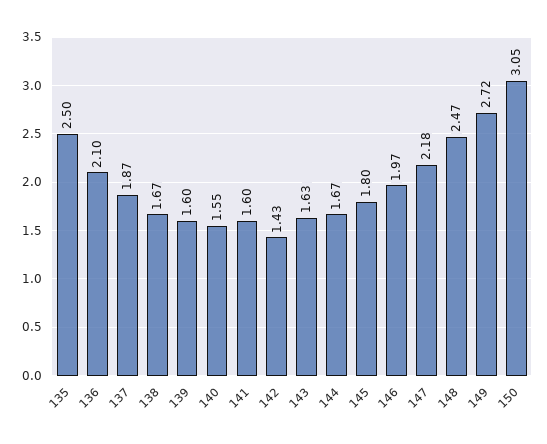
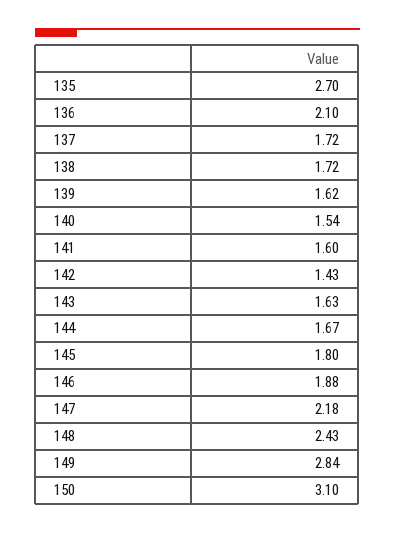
135: 2.5 -> 2.7
137: 1.87 -> 1.72
138: 1.67 -> 1.72
139: 1.6 -> 1.62
140: 1.55 -> 1.54
146: 1.97 -> 1.88
148: 2.47 -> 2.43
149: 2.72 -> 2.84
150: 3.05 -> 3.1

